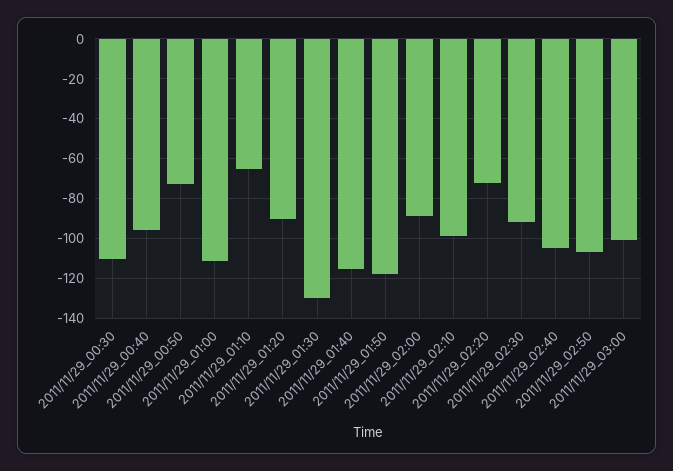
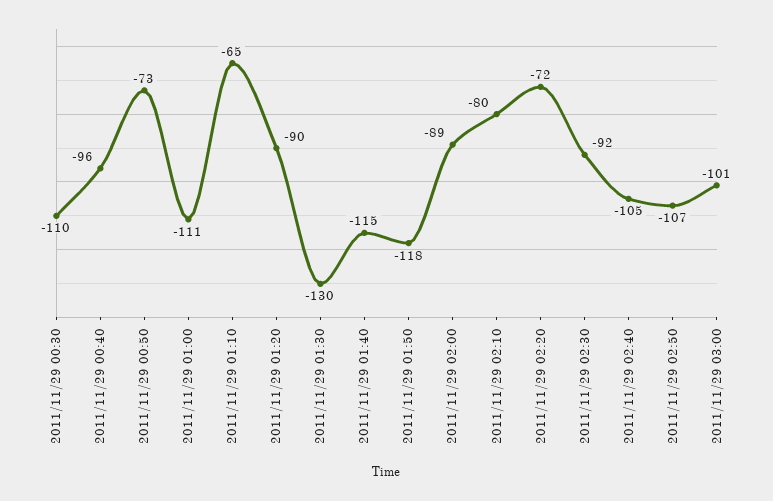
2011/11/29_02:10: -100 -> -80

